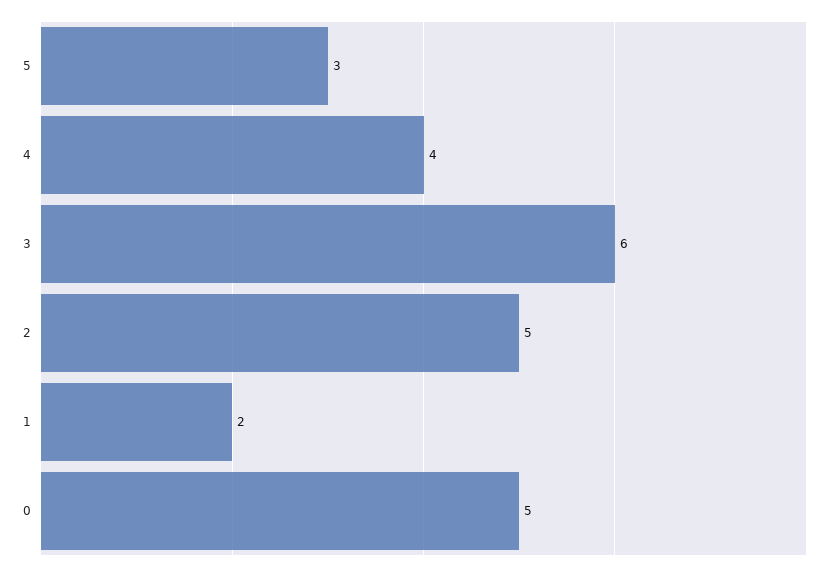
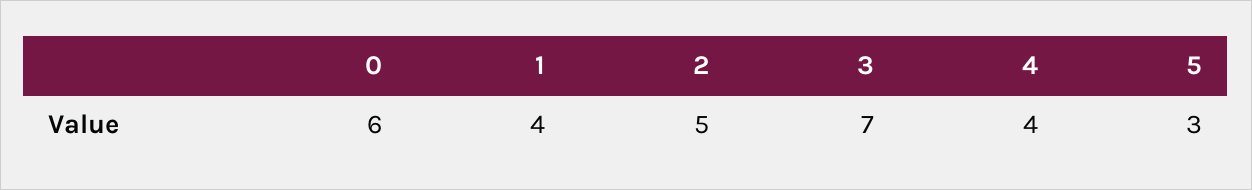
3: 6 -> 7
1: 2 -> 4
0: 5 -> 6

